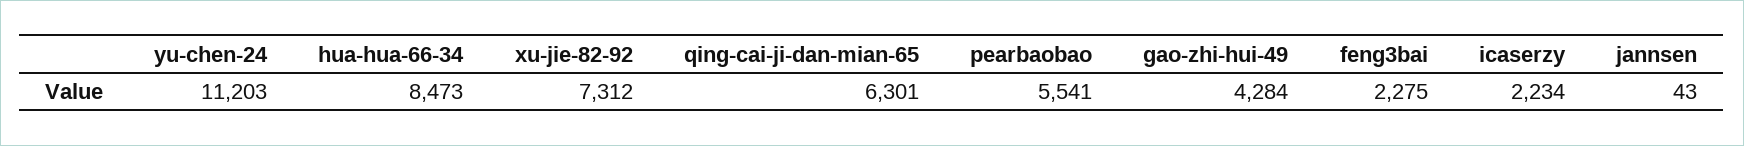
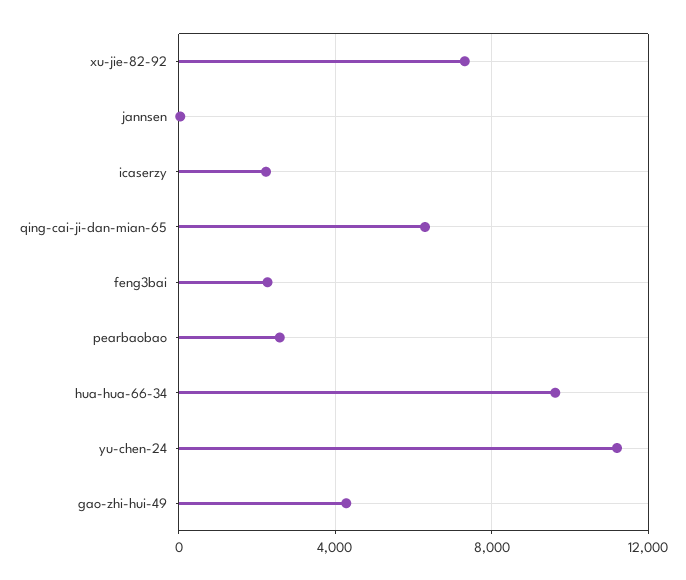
hua-hua-66-34: 8473 -> 9500
pearbaobao: 5541 -> 2500

